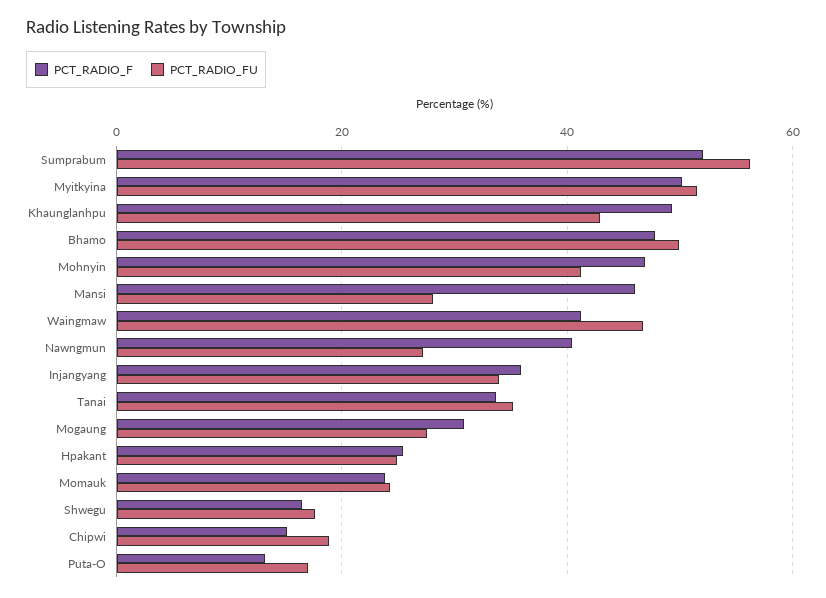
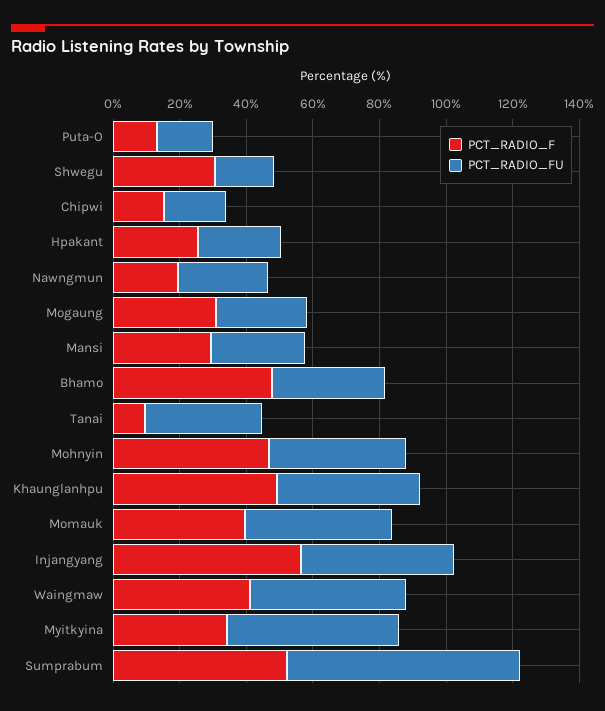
PCT_RADIO_FU, Sumprabum: 56 -> 70
PCT_RADIO_F, Myitkyina: 50 -> 35
PCT_RADIO_FU, Bhamo: 50 -> 35
PCT_RADIO_F, Mansi: 46 -> 30
PCT_RADIO_F, Nawngmun: 40 -> 20
PCT_RADIO_F, Injangyang: 36 -> 55
PCT_RADIO_FU, Injangyang: 34 -> 45
PCT_RADIO_F, Tanai: 34 -> 10
PCT_RADIO_F, Momauk: 24 -> 40
PCT_RADIO_FU, Momauk: 24 -> 45
PCT_RADIO_F, Shwegu: 16 -> 30

